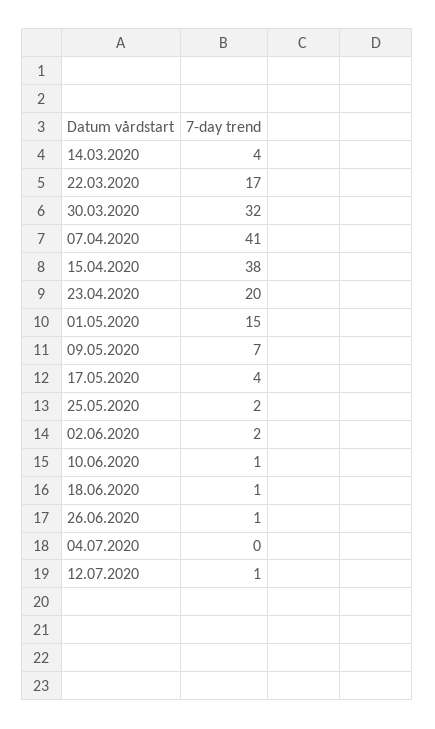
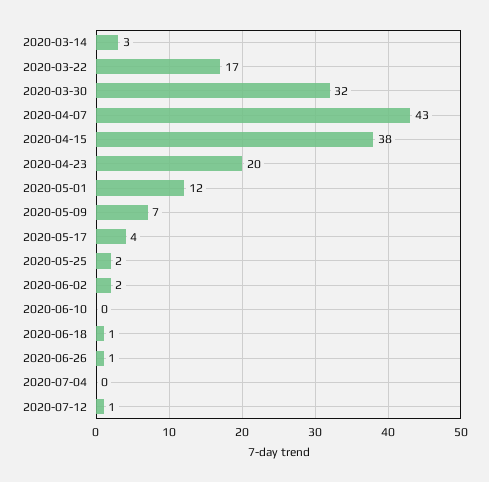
14.03.2020: 4 -> 3
07.04.2020: 41 -> 43
01.05.2020: 15 -> 12
10.06.2020: 1 -> 0

